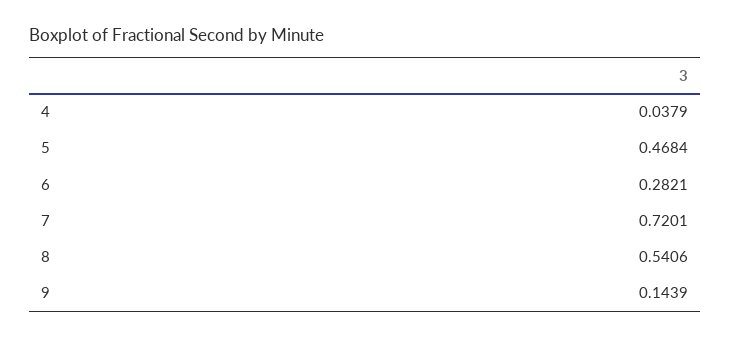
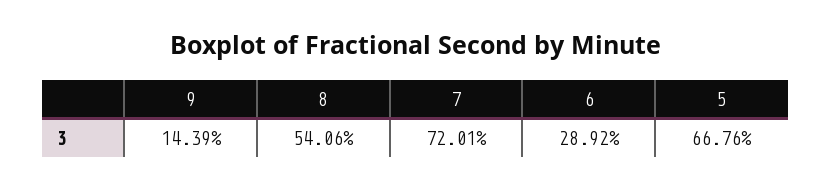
4: 0.0379 -> none
5: 0.4684 -> 0.6676
6: 0.2821 -> 0.2892

